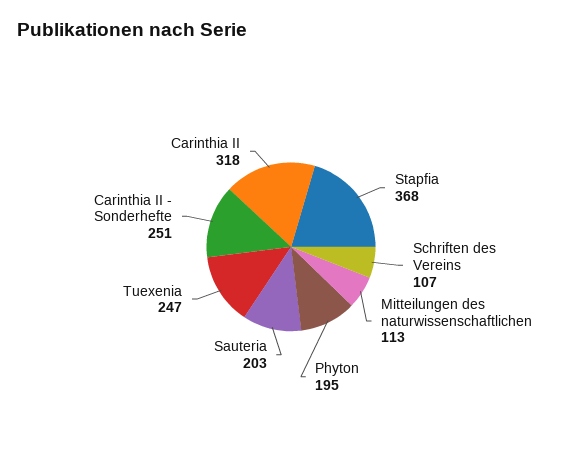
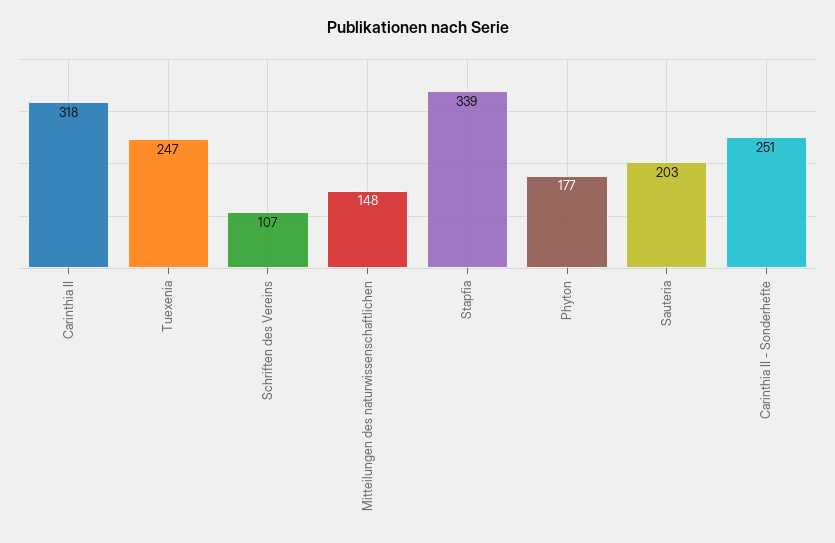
Stapfia: 368 -> 339
Mitteilungen des naturwissenschaftlichen: 113 -> 148
Phyton: 195 -> 177

